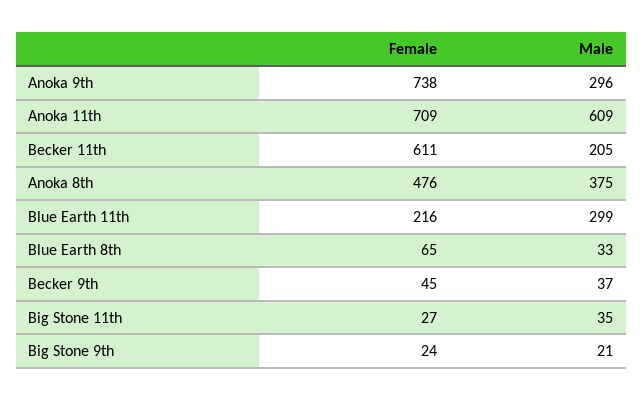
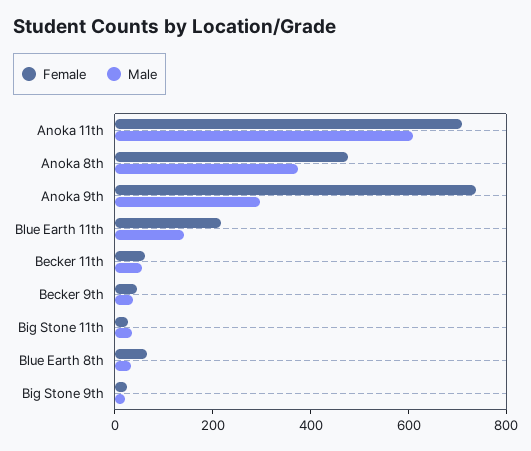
Female, Becker 11th: 611 -> 50
Male, Becker 11th: 205 -> 50
Male, Blue Earth 11th: 299 -> 150

